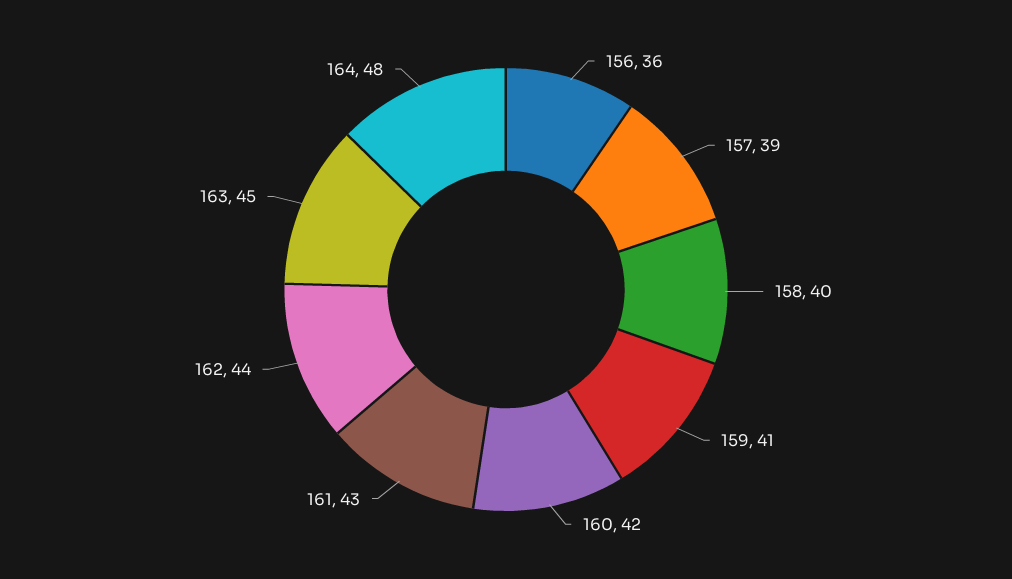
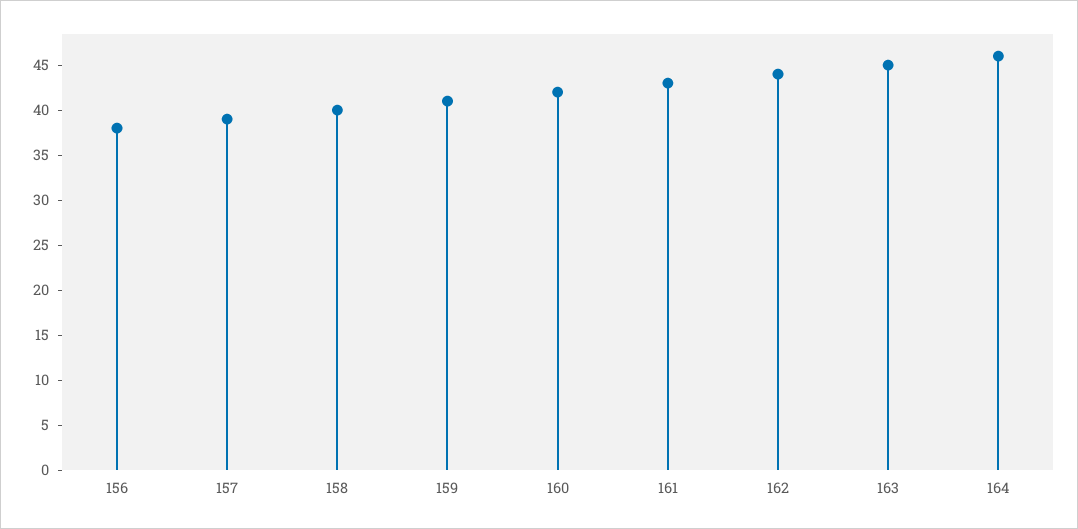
156: 36 -> 38
164: 48 -> 46

